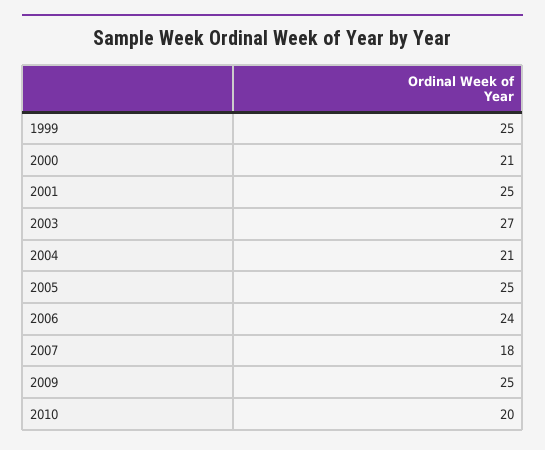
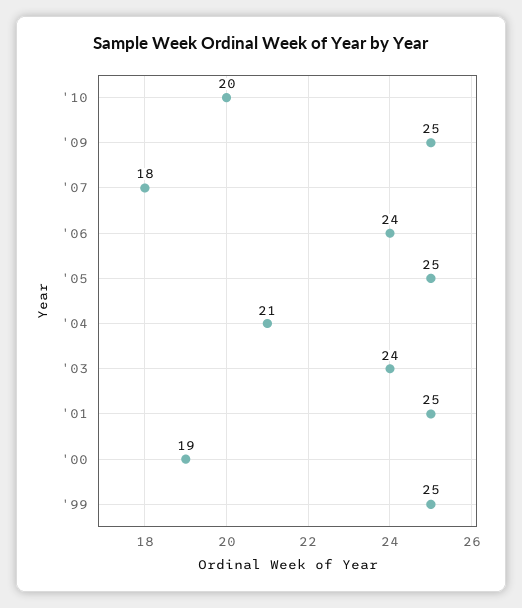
2000: 21 -> 19
2003: 27 -> 24

